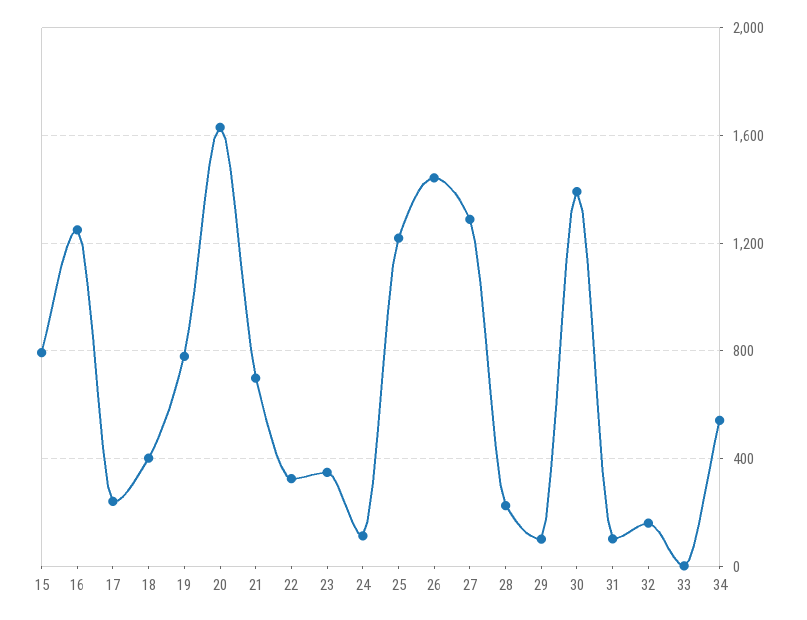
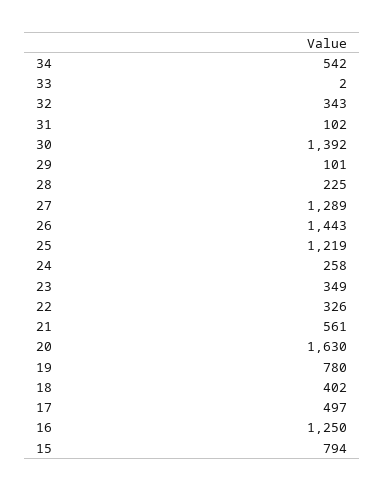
17: 250 -> 497
21: 700 -> 561
24: 100 -> 258
32: 150 -> 343

